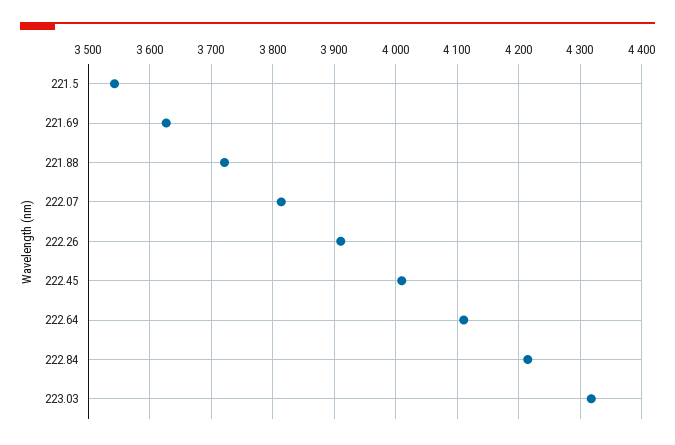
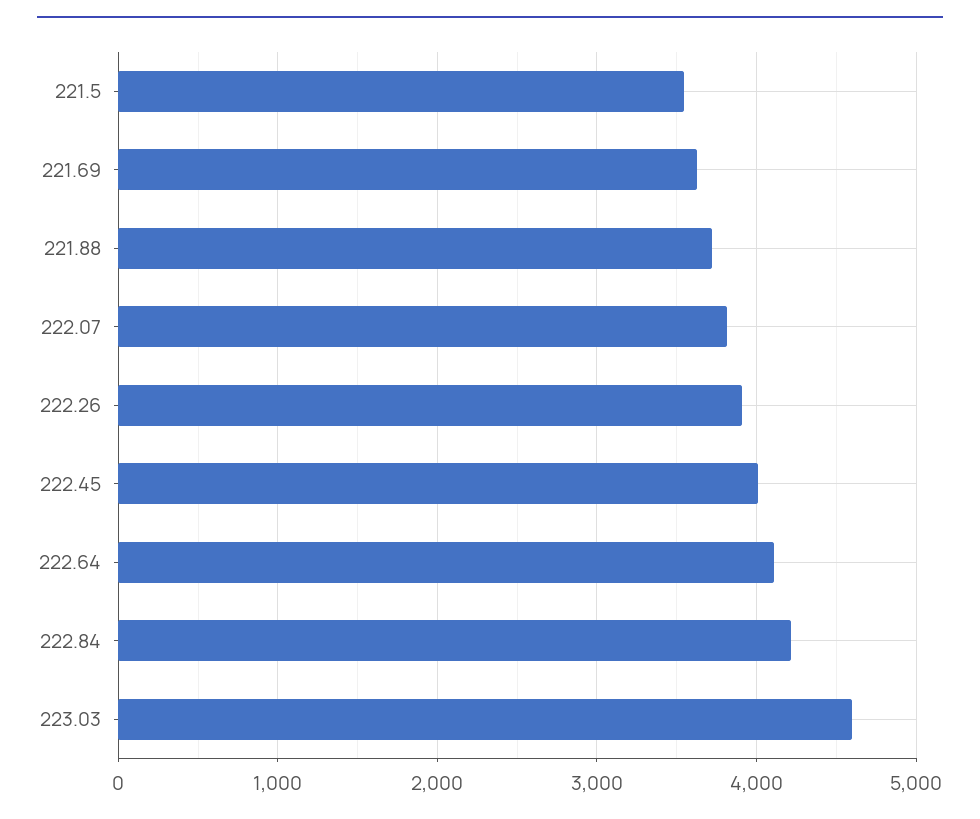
223.03: 4320 -> 4600

